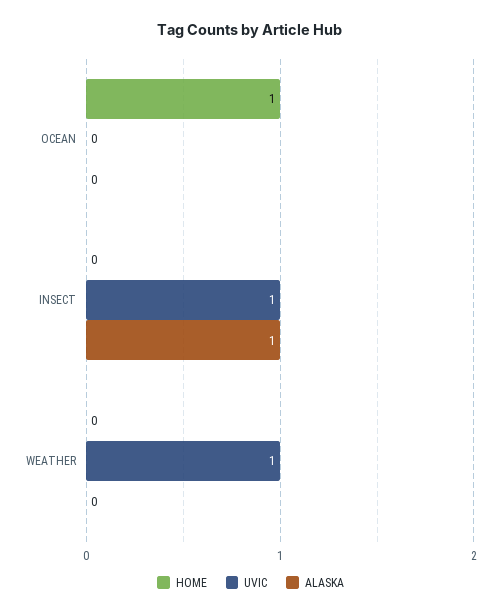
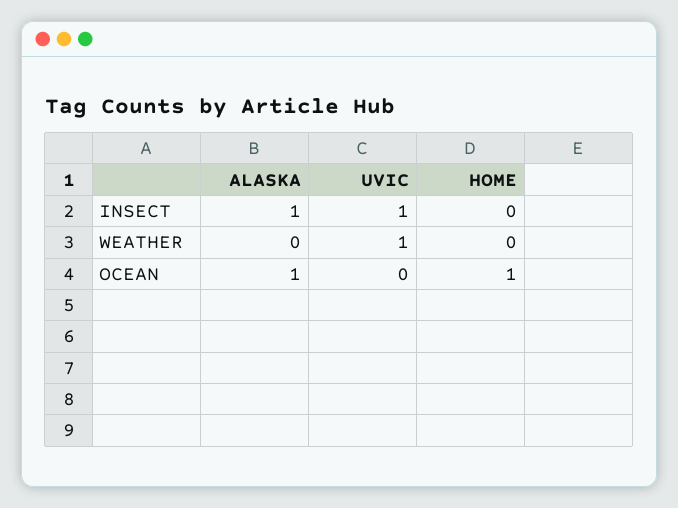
ALASKA, OCEAN: 0 -> 1

